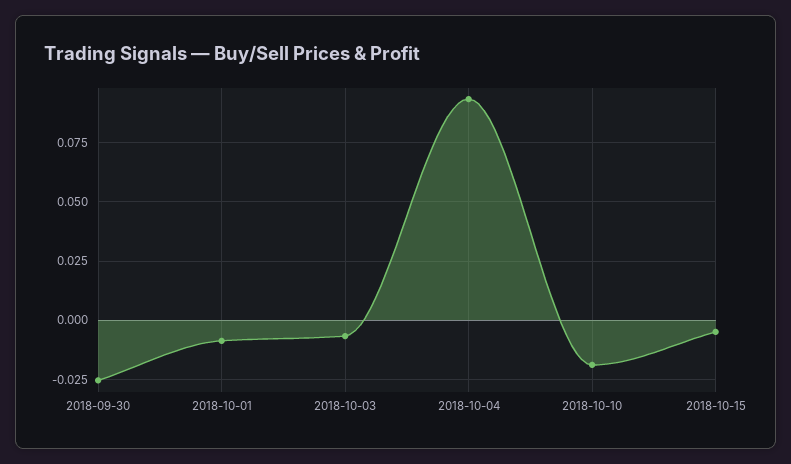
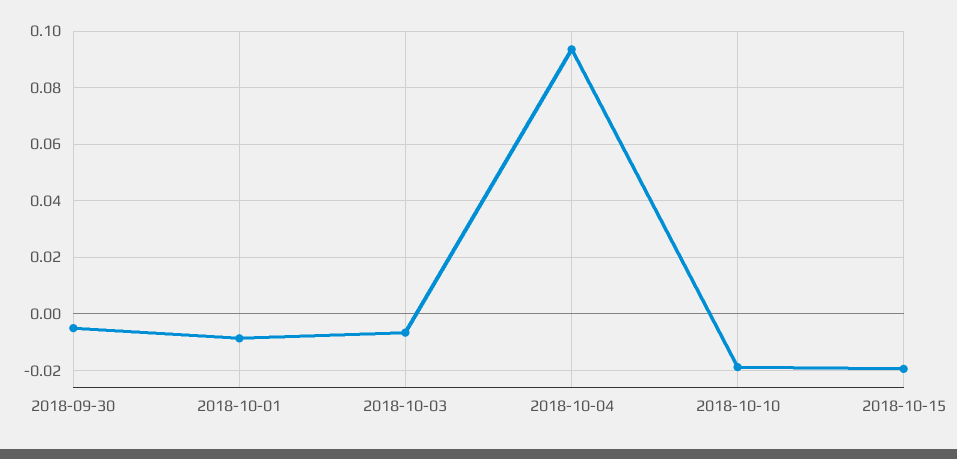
2018-09-30: -0.025 -> -0.005
2018-10-15: -0.005 -> -0.02

